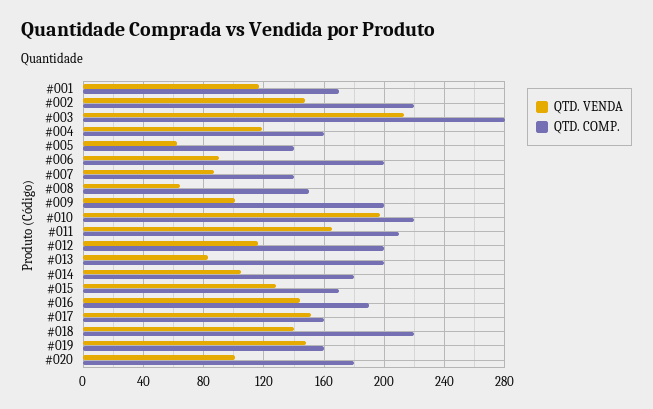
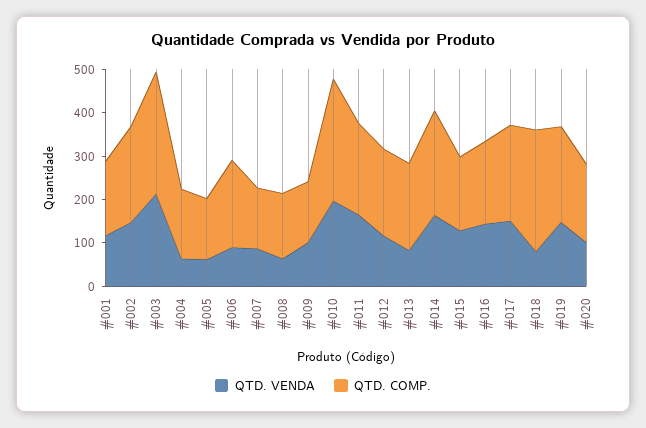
QTD. VENDA, #004: 120 -> 60
QTD. COMP., #009: 200 -> 140
QTD. COMP., #010: 220 -> 280
QTD. VENDA, #014: 105 -> 160
QTD. COMP., #014: 180 -> 240
QTD. COMP., #017: 160 -> 220
QTD. VENDA, #018: 140 -> 80
QTD. COMP., #018: 220 -> 280
QTD. COMP., #019: 160 -> 220

